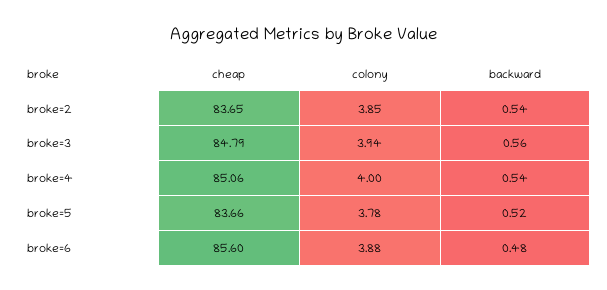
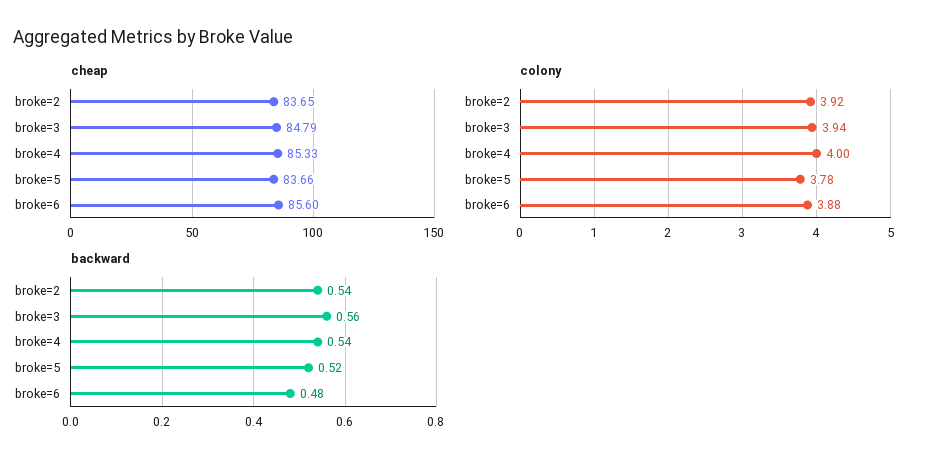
colony, broke=2: 3.85 -> 3.92
cheap, broke=4: 85.06 -> 85.33

